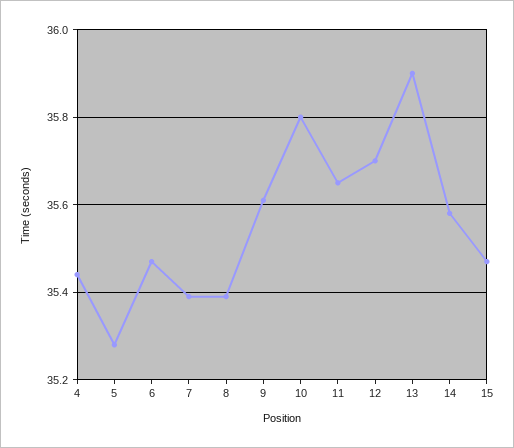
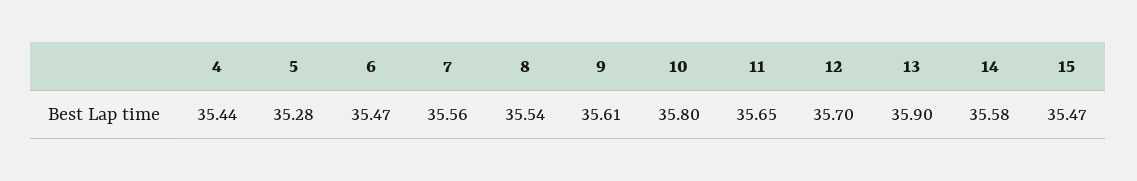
7: 35.4 -> 35.56
8: 35.4 -> 35.54

